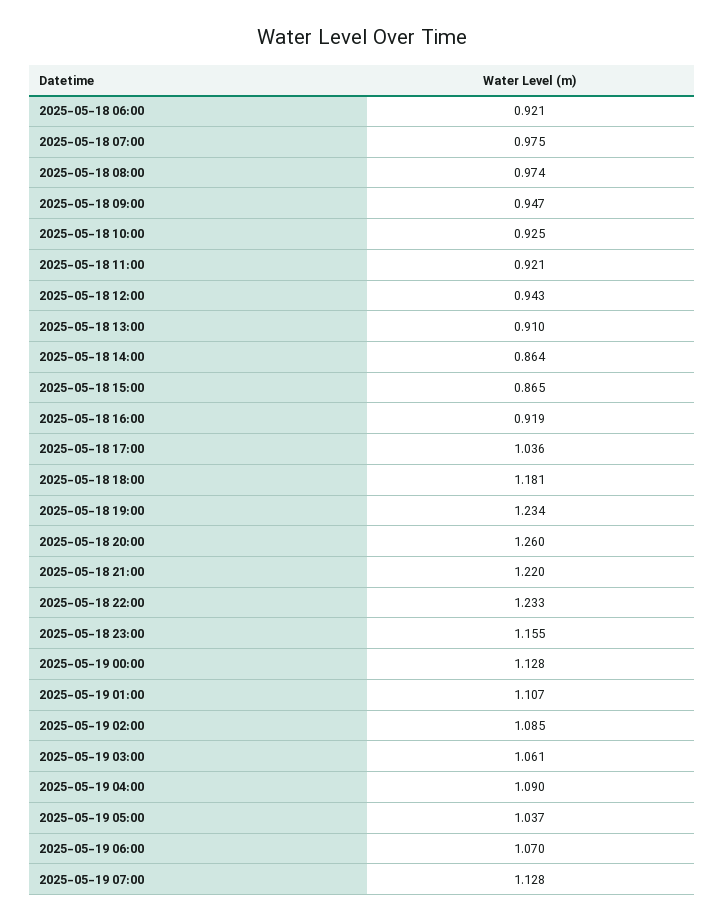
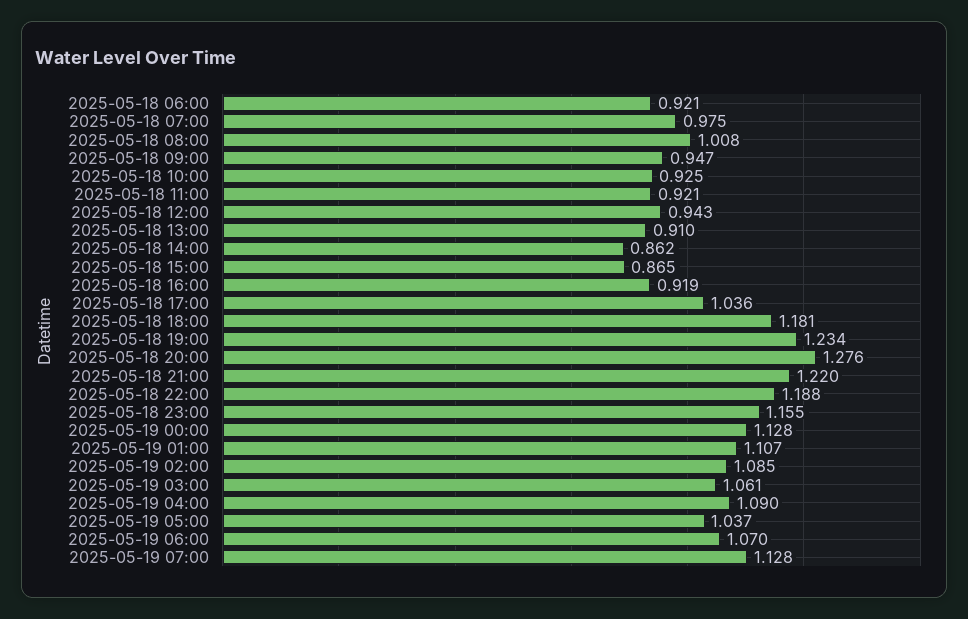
2025-05-18 08:00: 0.974 -> 1.008
2025-05-18 14:00: 0.864 -> 0.862
2025-05-18 20:00: 1.26 -> 1.276
2025-05-18 22:00: 1.233 -> 1.188

